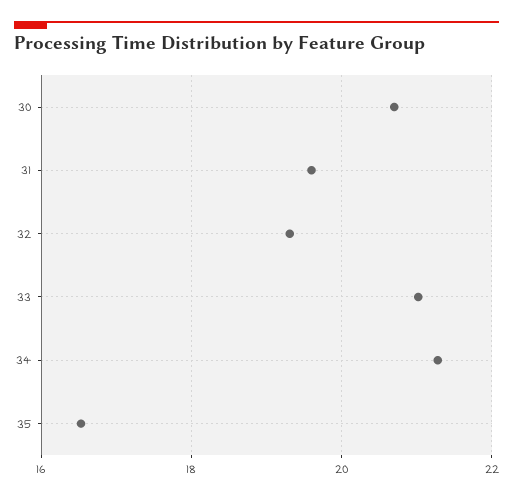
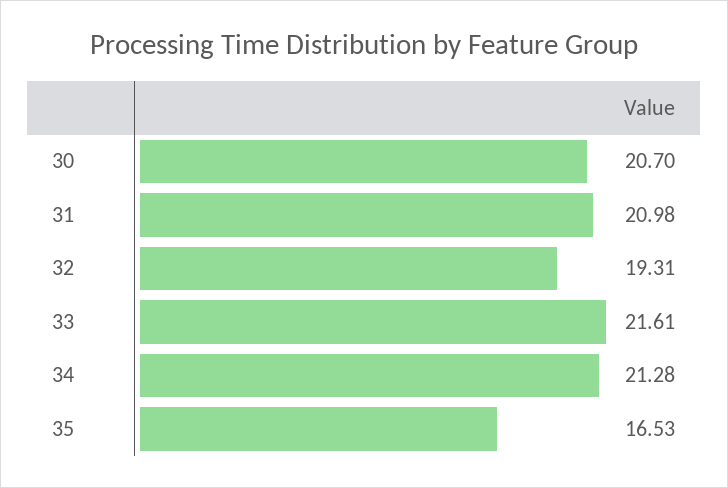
31: 19.6 -> 20.98
33: 21 -> 21.61

